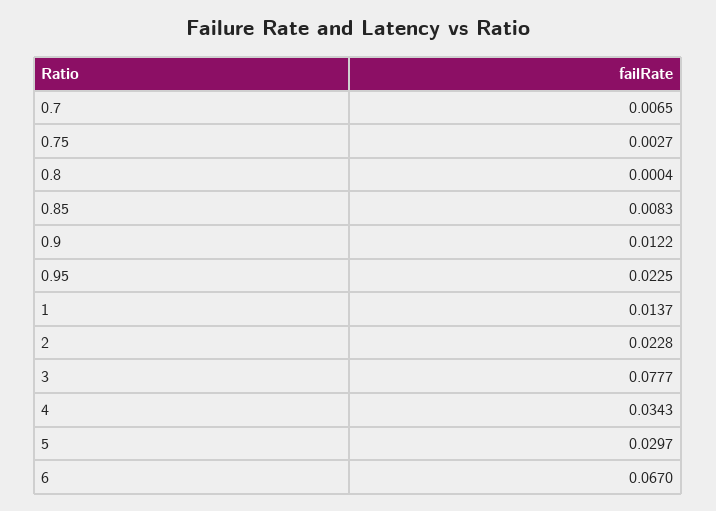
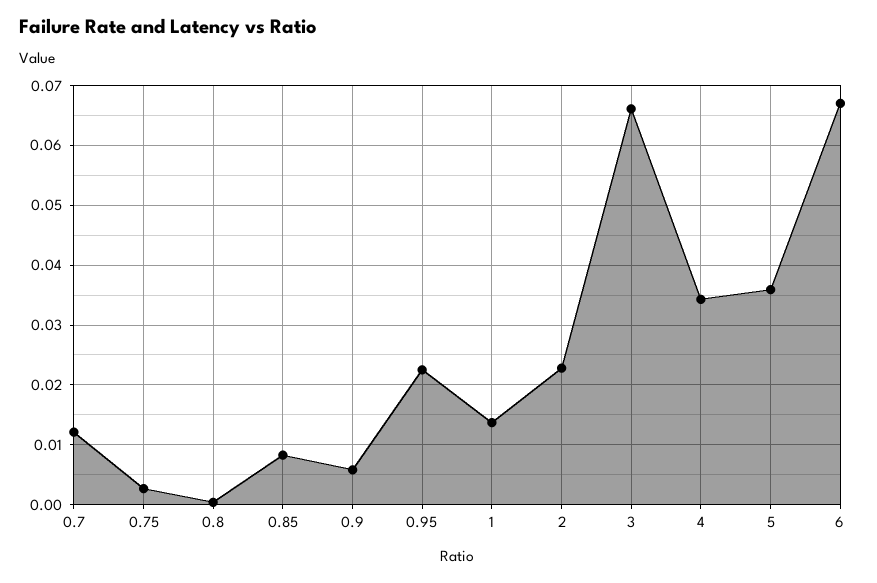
0.7: 0.0065 -> 0.012
0.9: 0.0122 -> 0.006
3: 0.0777 -> 0.066
5: 0.0297 -> 0.036

